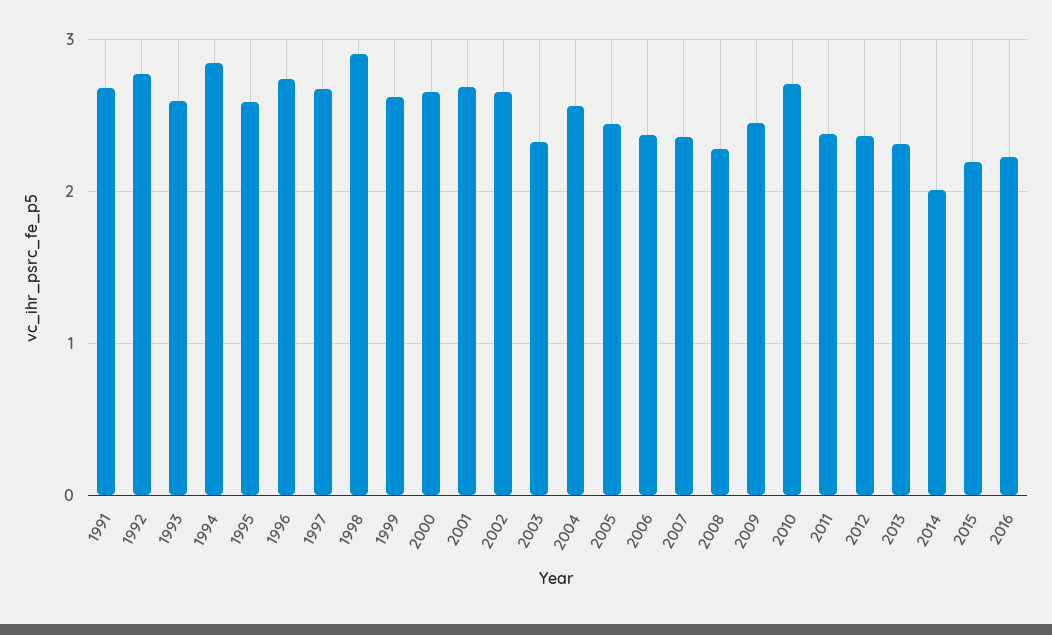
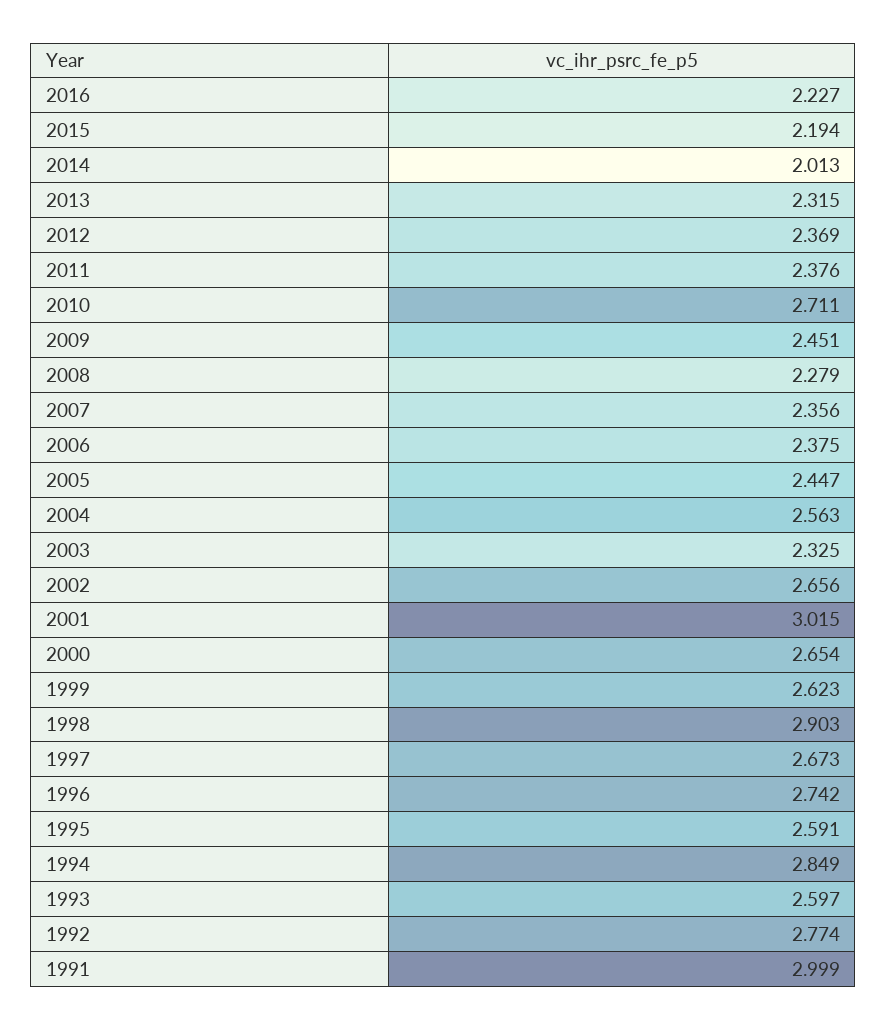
1991: 2.7 -> 2.999
2001: 2.7 -> 3.015

